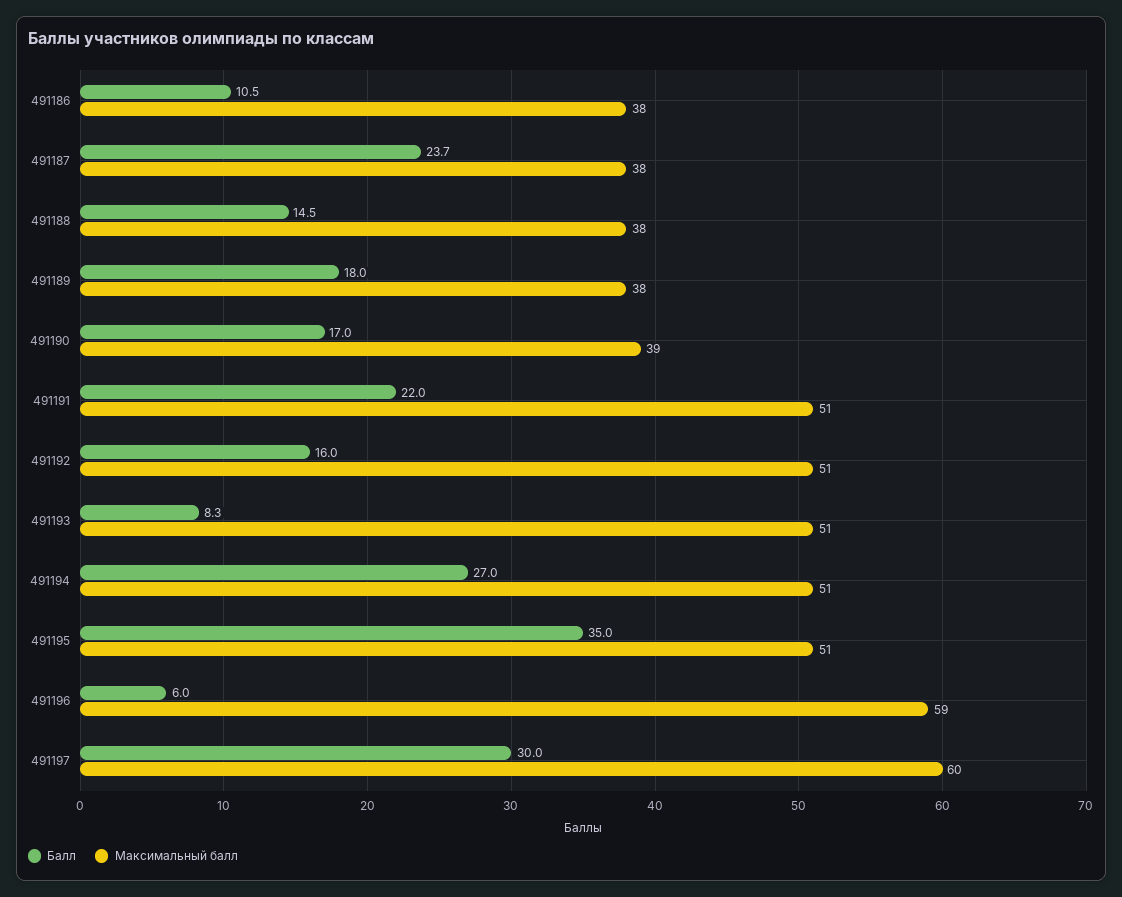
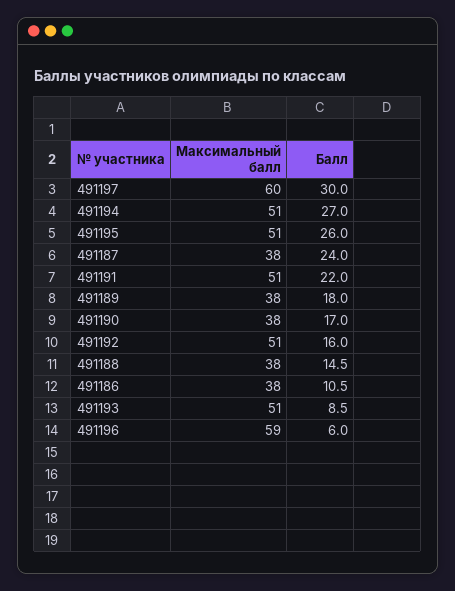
Балл, 491187: 23.7 -> 24
Максимальный балл, 491190: 39 -> 38
Балл, 491193: 8.3 -> 8.5
Балл, 491195: 35 -> 26

